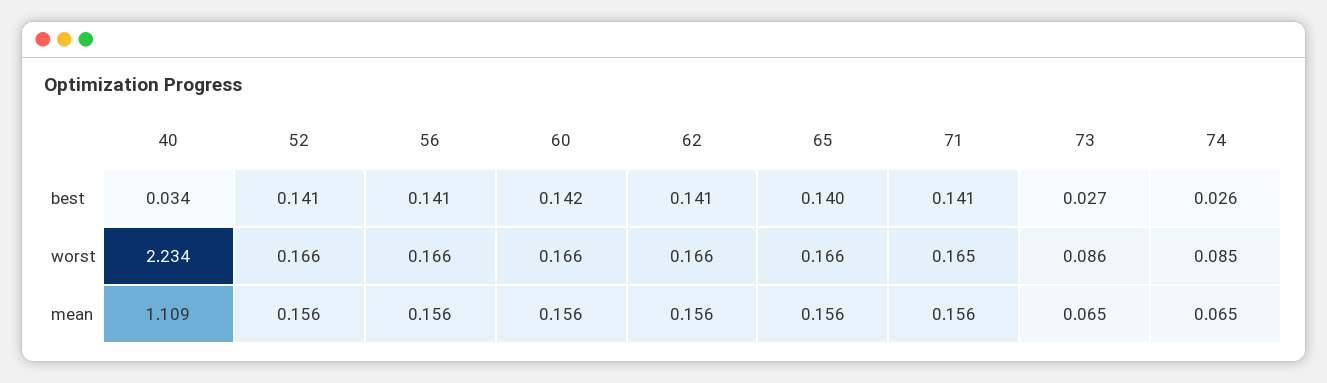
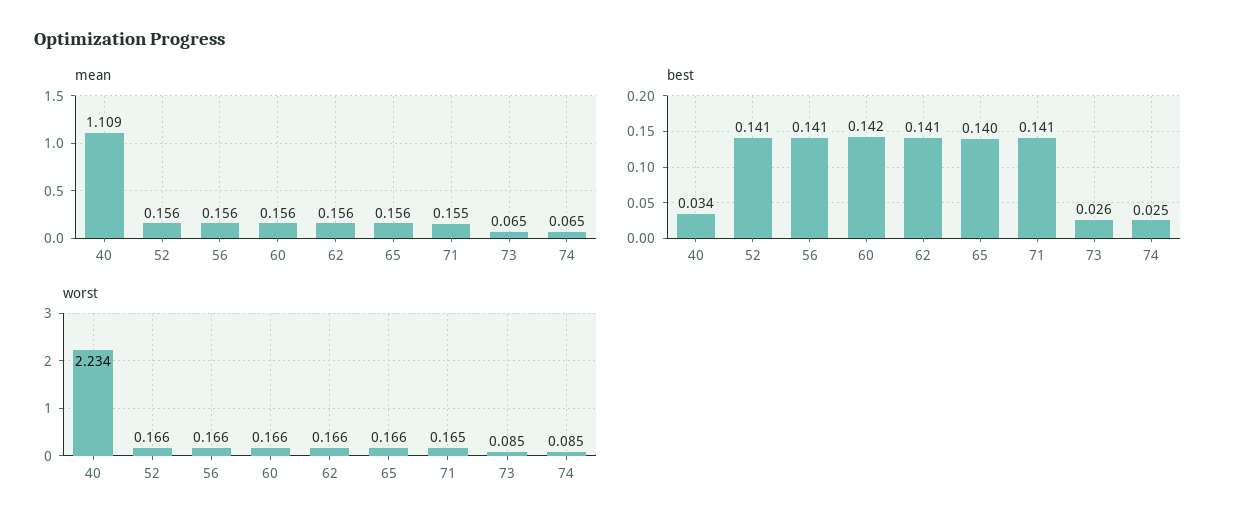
best, 73: 0.027 -> 0.026
best, 74: 0.026 -> 0.025
worst, 73: 0.086 -> 0.085
mean, 71: 0.156 -> 0.155

